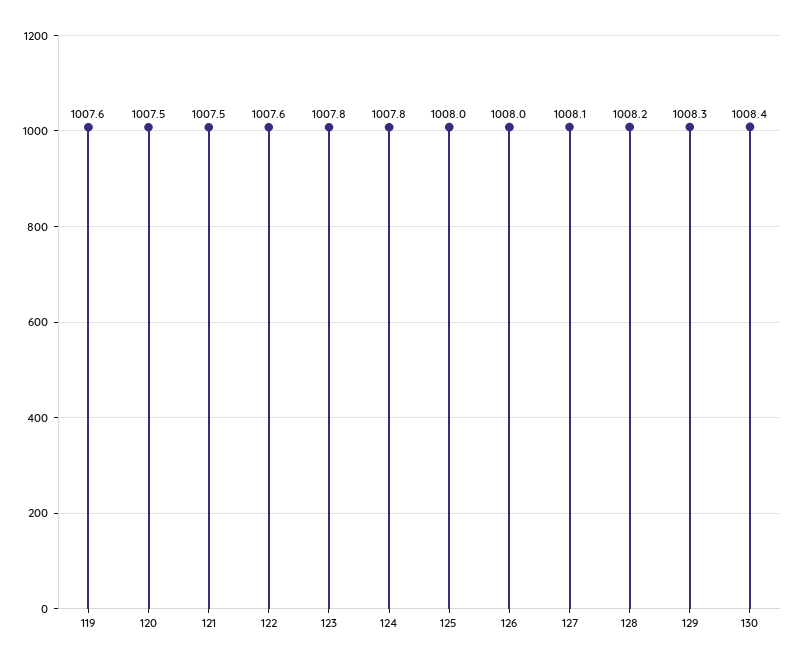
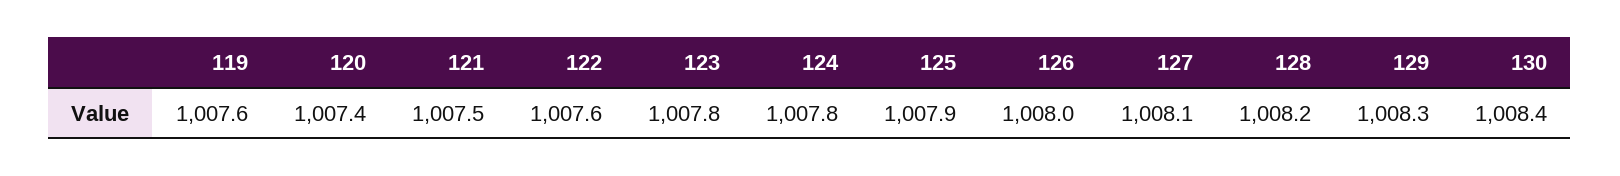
120: 1007.5 -> 1007.4
125: 1008 -> 1007.9

